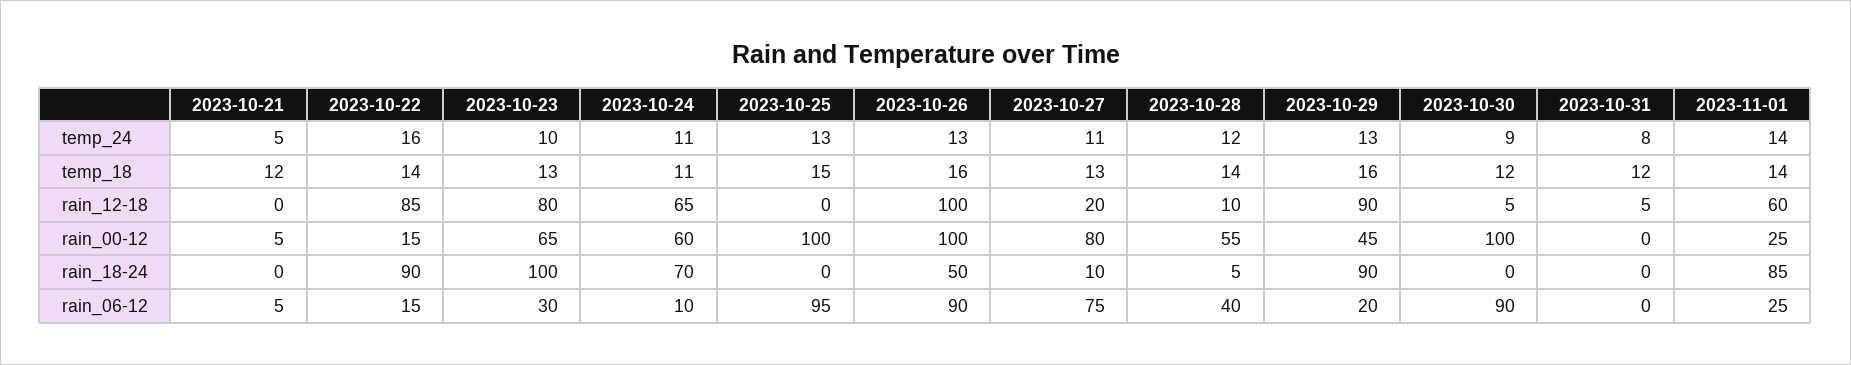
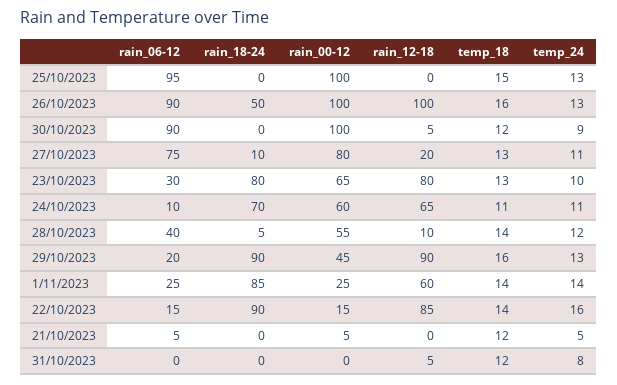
2023-10-23, rain_18-24: 100 -> 80

